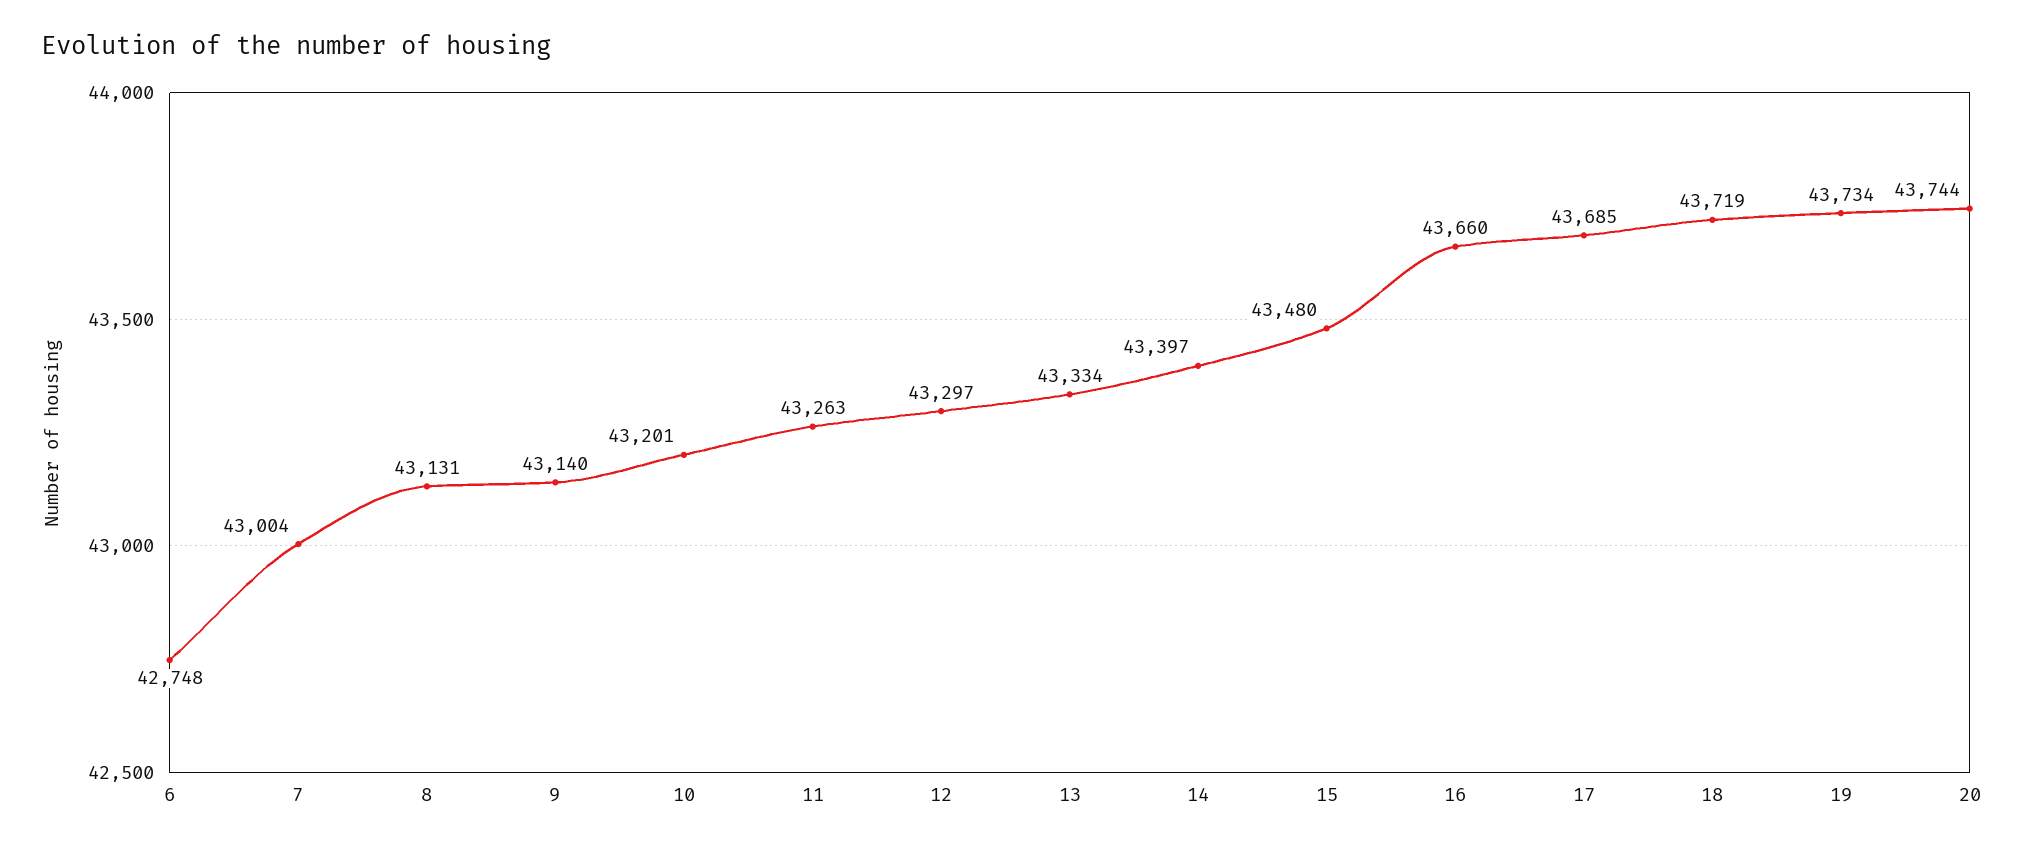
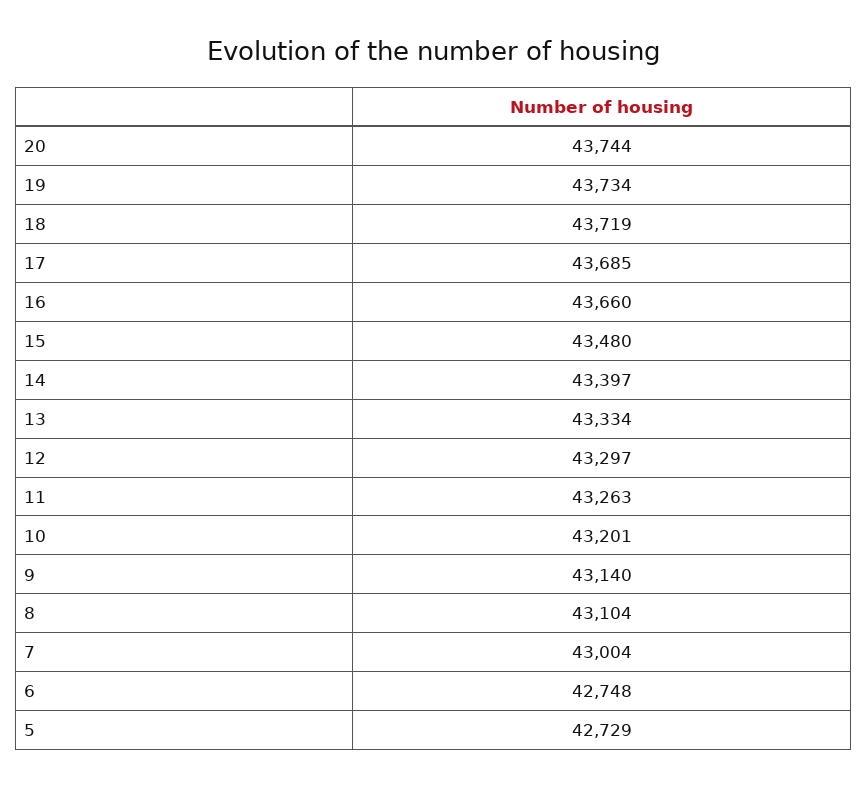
8: 43131 -> 43104
5: none -> 42729

